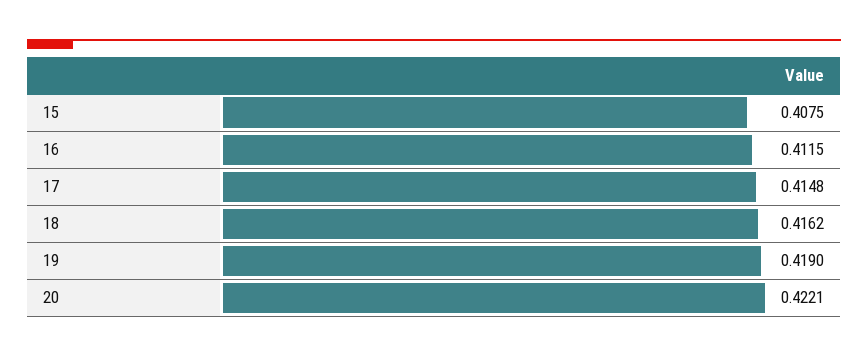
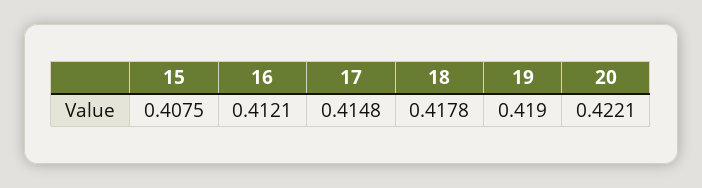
16: 0.4115 -> 0.4121
18: 0.4162 -> 0.4178

